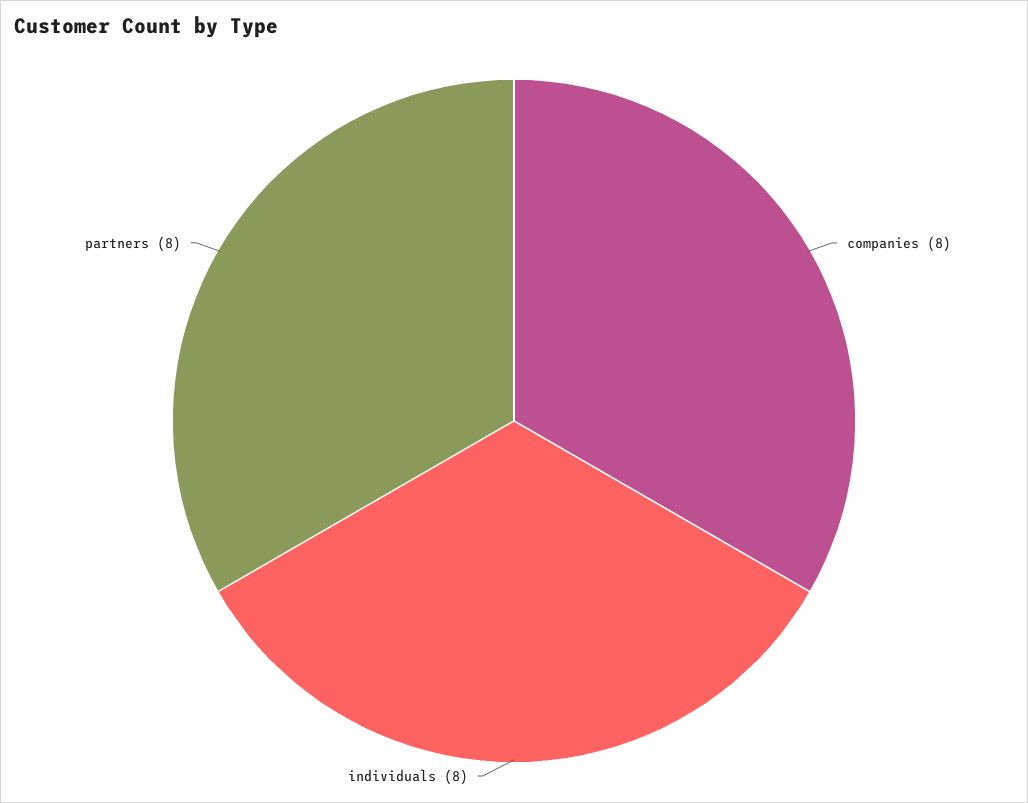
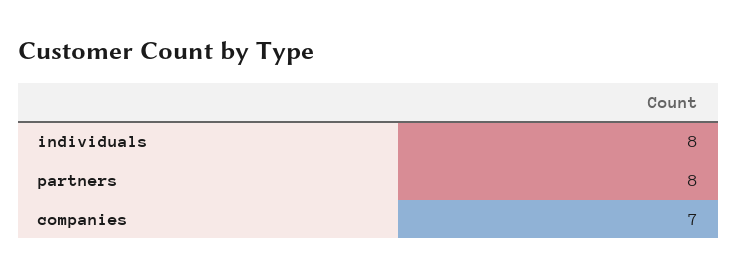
companies: 8 -> 7

